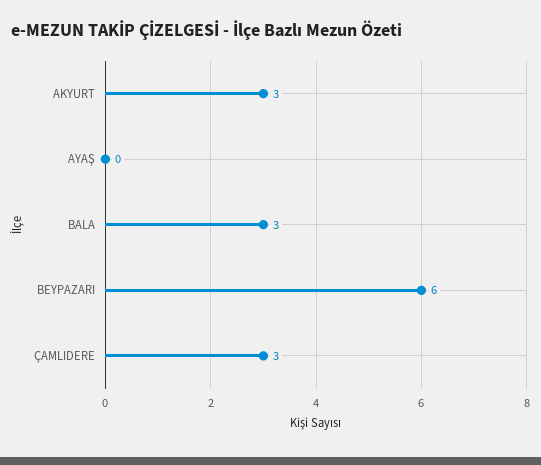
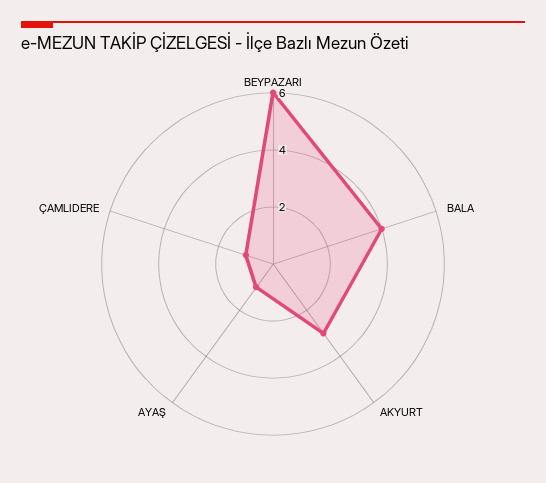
AYAŞ: 0 -> 1
BALA: 3 -> 4
ÇAMLIDERE: 3 -> 1

